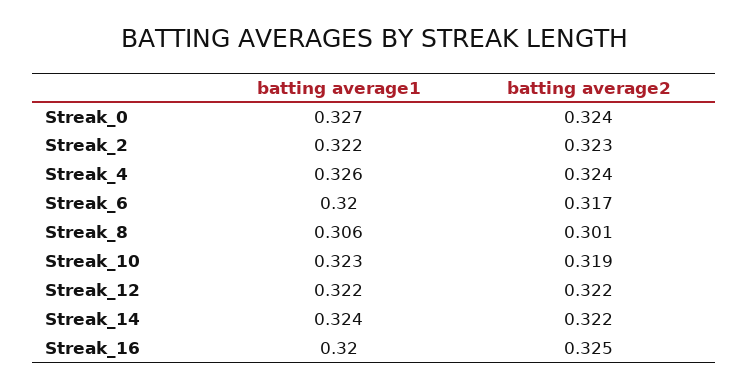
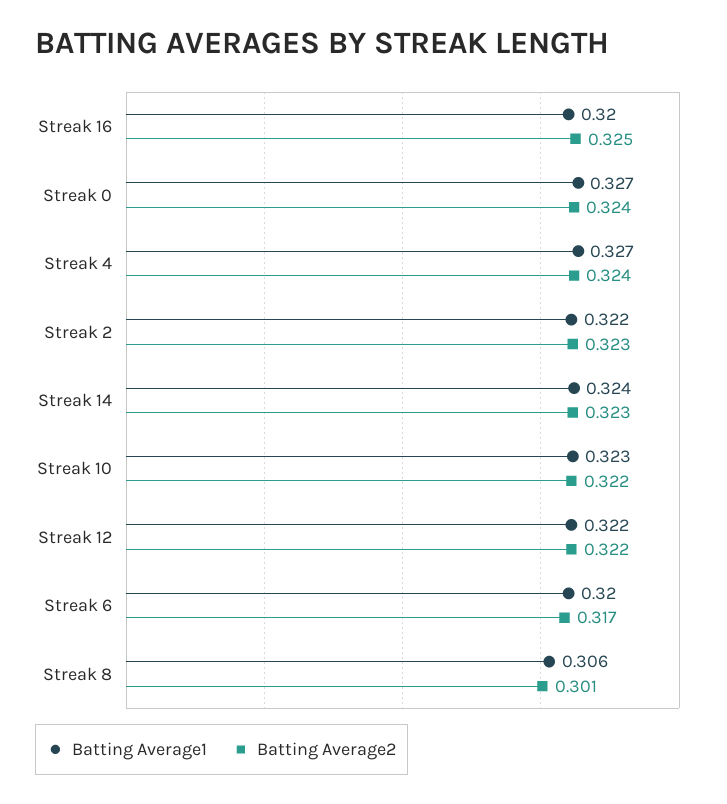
batting average1, Streak_4: 0.326 -> 0.327
batting average2, Streak_10: 0.319 -> 0.322
batting average2, Streak_14: 0.322 -> 0.323

